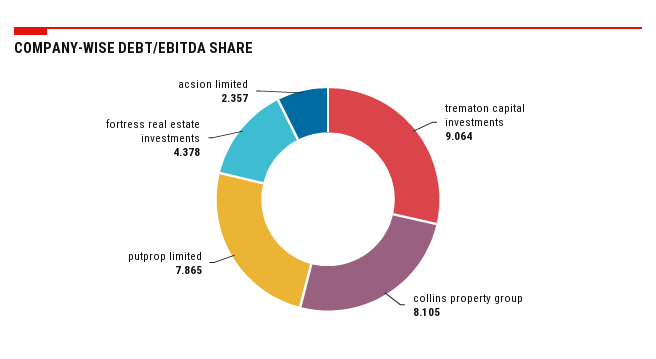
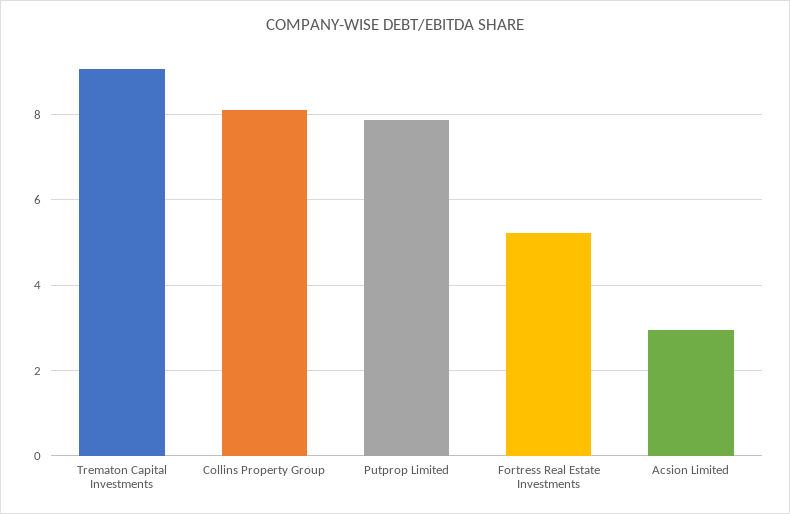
fortress real estate investments: 4.378 -> 5.2
acsion limited: 2.357 -> 3

